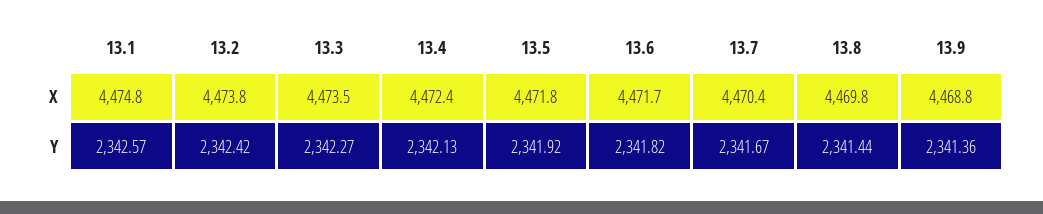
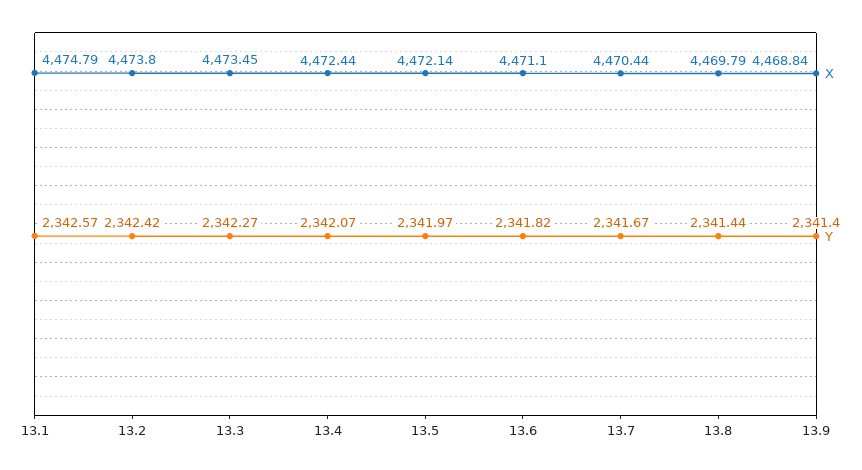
X, 13.5: 4471.8 -> 4472.14
X, 13.6: 4471.7 -> 4471.1
Y, 13.4: 2342.13 -> 2342.07
Y, 13.5: 2341.92 -> 2341.97
Y, 13.9: 2341.36 -> 2341.4

